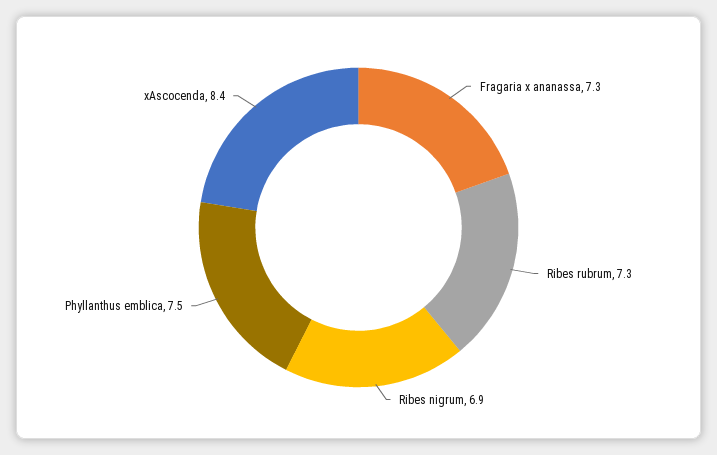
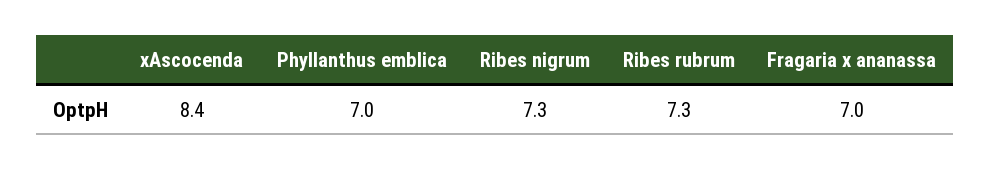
Fragaria x ananassa: 7.3 -> 7
Ribes nigrum: 6.9 -> 7.3
Phyllanthus emblica: 7.5 -> 7

